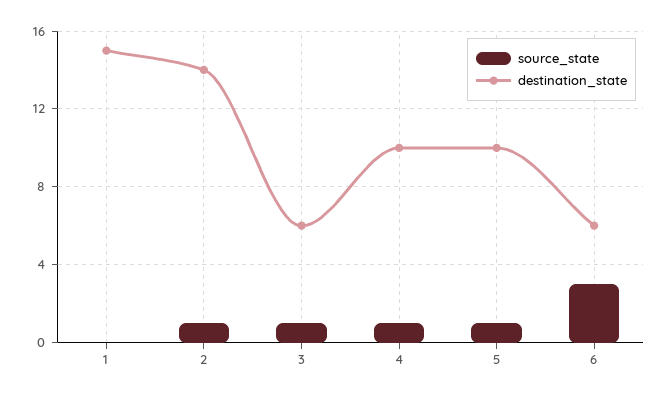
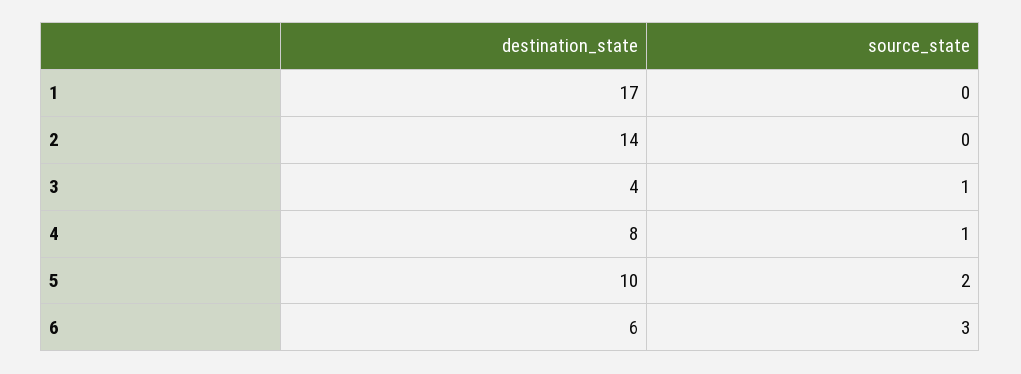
destination_state, 1: 15 -> 17
source_state, 2: 1 -> 0
destination_state, 3: 6 -> 4
destination_state, 4: 10 -> 8
source_state, 5: 1 -> 2

